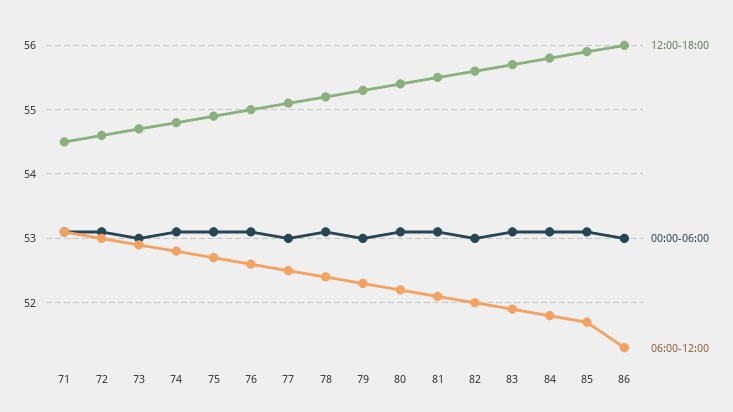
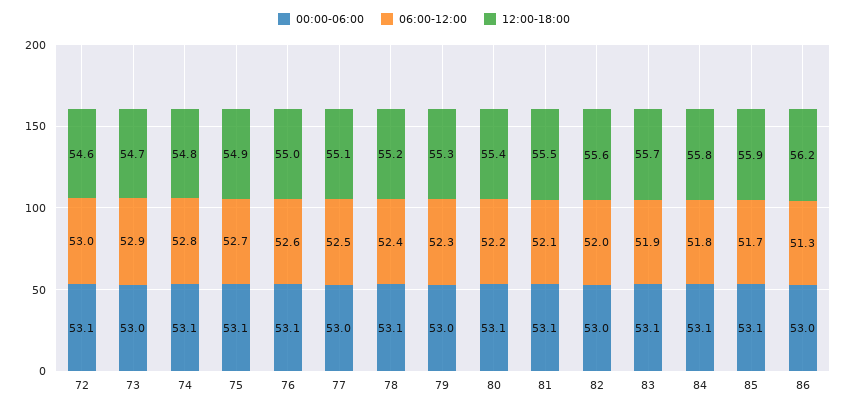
12:00-18:00, 71: 54.5 -> none
00:00-06:00, 71: 53.1 -> none
06:00-12:00, 71: 53.1 -> none
12:00-18:00, 86: 56 -> 56.2

